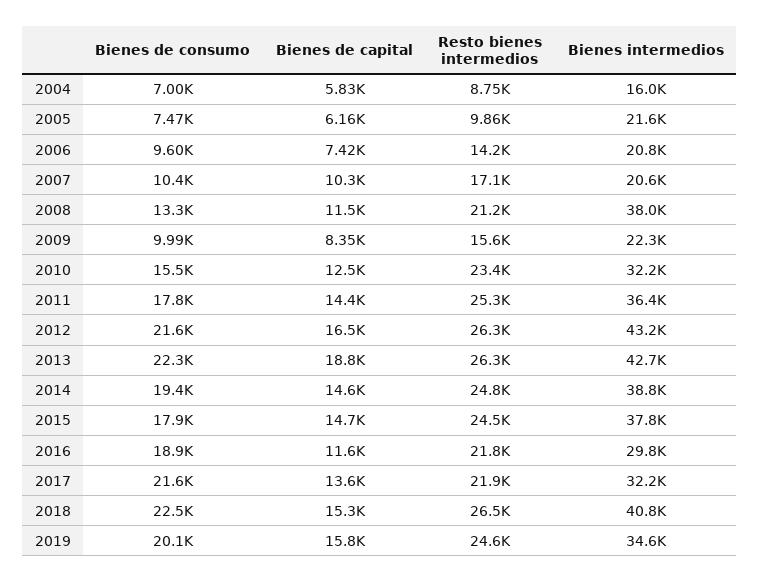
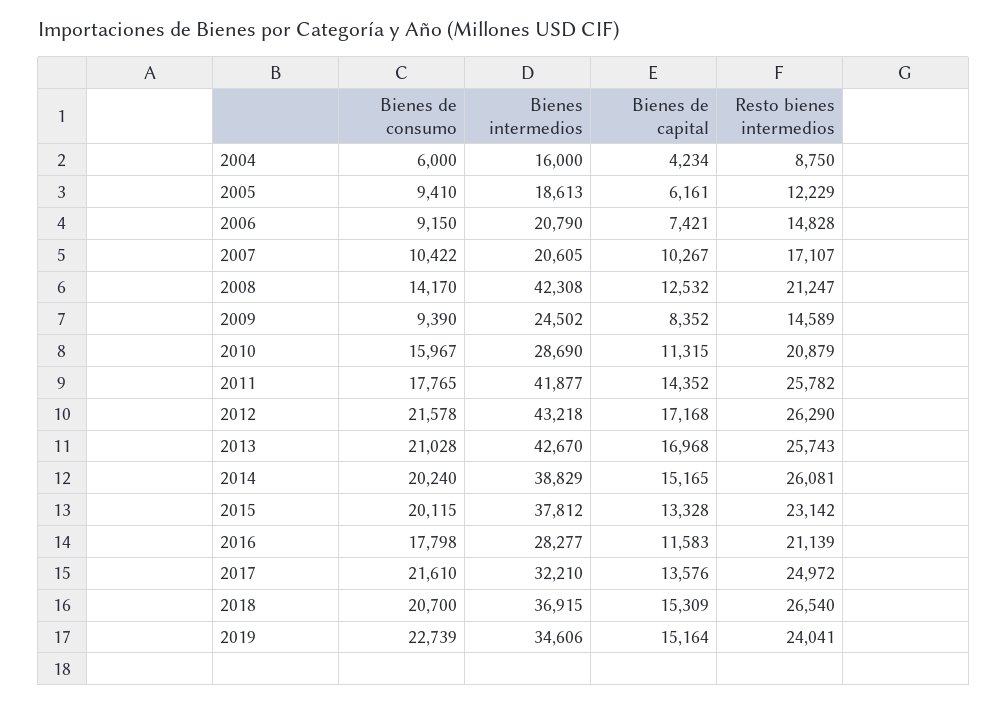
Bienes de consumo, 2004: 7000 -> 6000
Bienes de capital, 2004: 5830 -> 4234
Bienes de consumo, 2005: 7470 -> 9410
Resto bienes intermedios, 2005: 9860 -> 12229
Bienes intermedios, 2005: 21600 -> 18613
Bienes de consumo, 2006: 9600 -> 9150
Resto bienes intermedios, 2006: 14200 -> 14828
Bienes de consumo, 2008: 13300 -> 14170
Bienes de capital, 2008: 11500 -> 12532
Bienes intermedios, 2008: 38000 -> 42308
Bienes de consumo, 2009: 9990 -> 9390
Resto bienes intermedios, 2009: 15600 -> 14589
Bienes intermedios, 2009: 22300 -> 24502
Bienes de consumo, 2010: 15500 -> 15967
Bienes de capital, 2010: 12500 -> 11315
Resto bienes intermedios, 2010: 23400 -> 20879
Bienes intermedios, 2010: 32200 -> 28690
Resto bienes intermedios, 2011: 25300 -> 25782
Bienes intermedios, 2011: 36400 -> 41877
Bienes de capital, 2012: 16500 -> 17168
Bienes de consumo, 2013: 22300 -> 21028
Bienes de capital, 2013: 18800 -> 16968
Resto bienes intermedios, 2013: 26300 -> 25743
Bienes de consumo, 2014: 19400 -> 20240
Bienes de capital, 2014: 14600 -> 15165
Resto bienes intermedios, 2014: 24800 -> 26081
Bienes de consumo, 2015: 17900 -> 20115
Bienes de capital, 2015: 14700 -> 13328
Resto bienes intermedios, 2015: 24500 -> 23142
Bienes de consumo, 2016: 18900 -> 17798
Resto bienes intermedios, 2016: 21800 -> 21139
Bienes intermedios, 2016: 29800 -> 28277
Resto bienes intermedios, 2017: 21900 -> 24972
Bienes de consumo, 2018: 22500 -> 20700
Bienes intermedios, 2018: 40800 -> 36915
Bienes de consumo, 2019: 20100 -> 22739
Bienes de capital, 2019: 15800 -> 15164
Resto bienes intermedios, 2019: 24600 -> 24041

